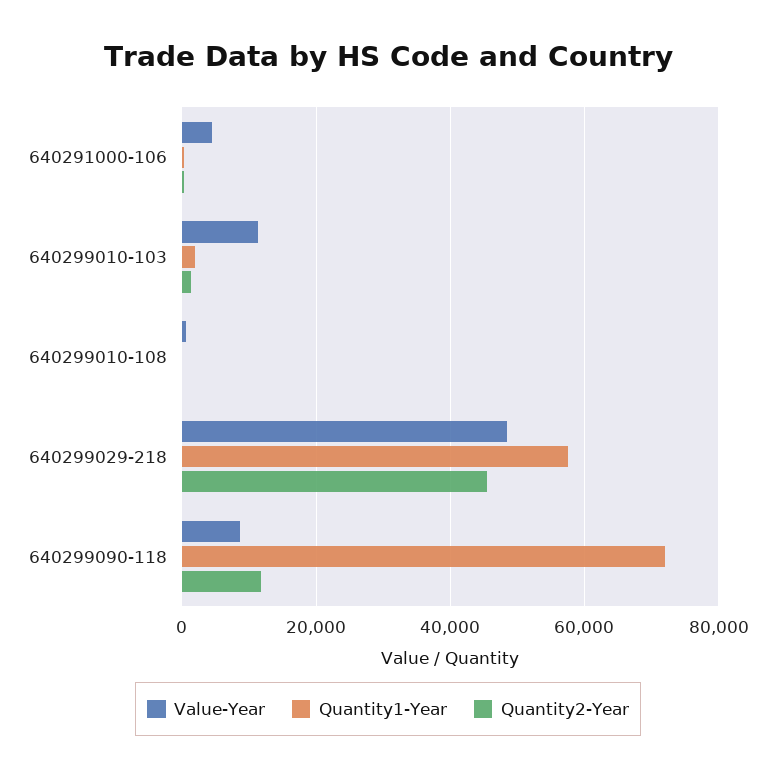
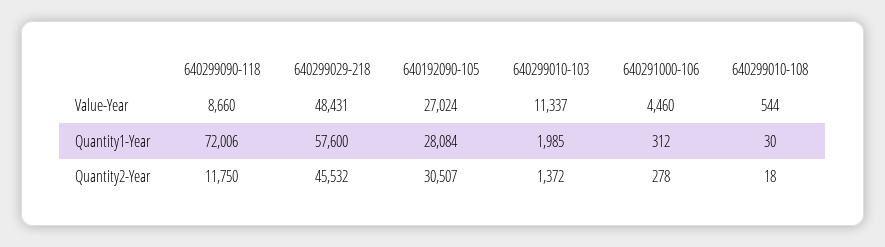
Value-Year, 640192090-105: none -> 27024
Quantity1-Year, 640192090-105: none -> 28084
Quantity2-Year, 640192090-105: none -> 30507

